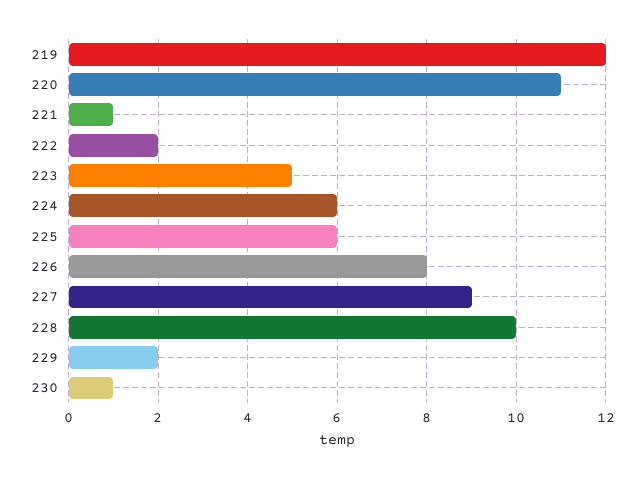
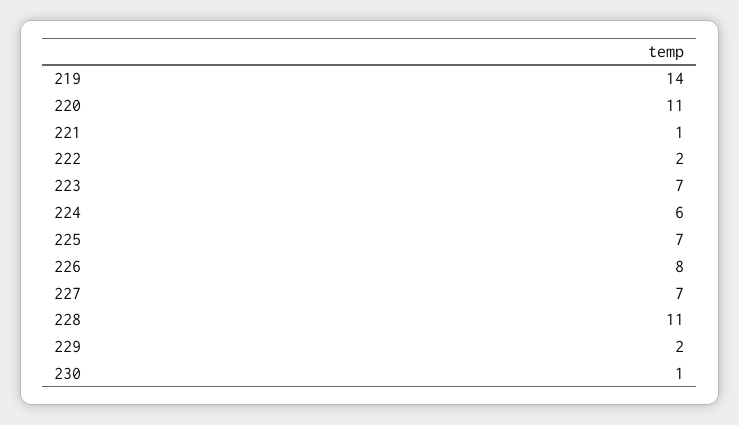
219: 12 -> 14
223: 5 -> 7
225: 6 -> 7
227: 9 -> 7
228: 10 -> 11

